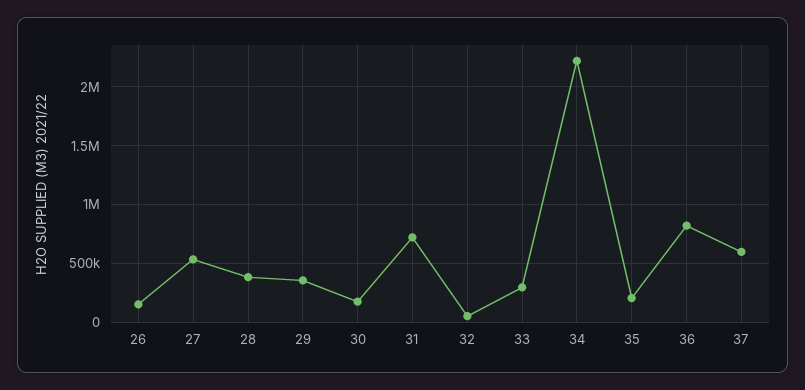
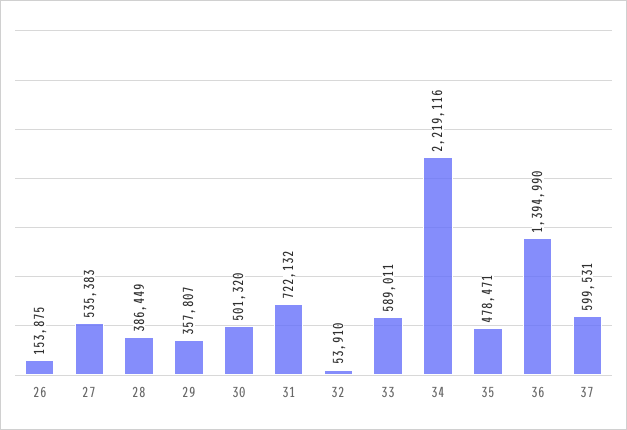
30: 200000 -> 501320
33: 300000 -> 589011
35: 200000 -> 478471
36: 800000 -> 1394990

